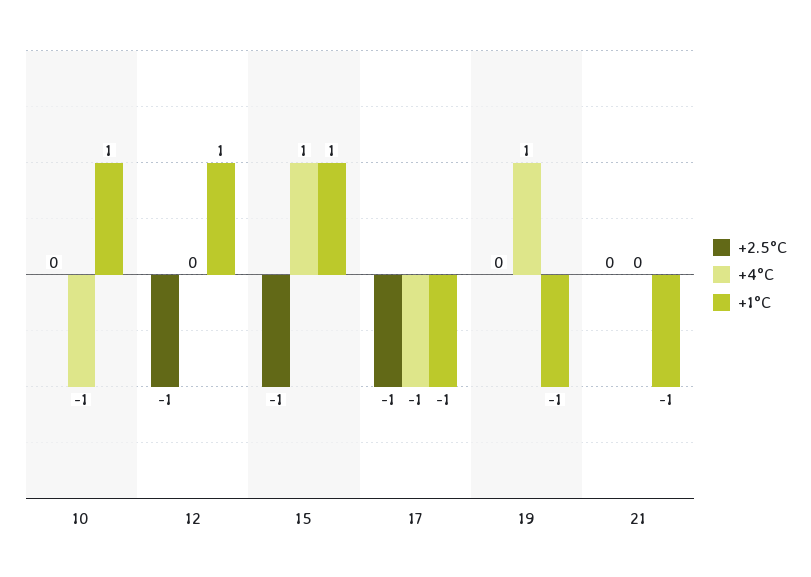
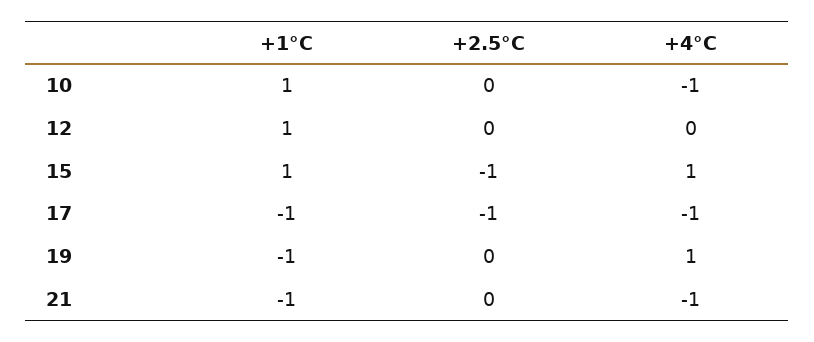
+2.5°C, 12: -1 -> 0
+4°C, 21: 0 -> -1

